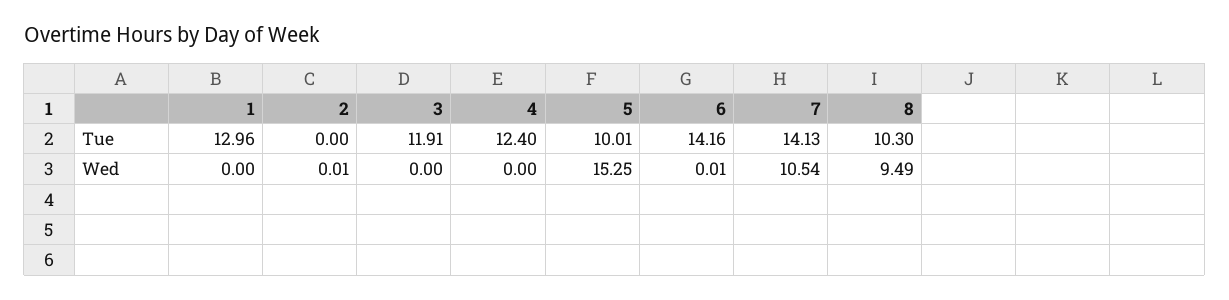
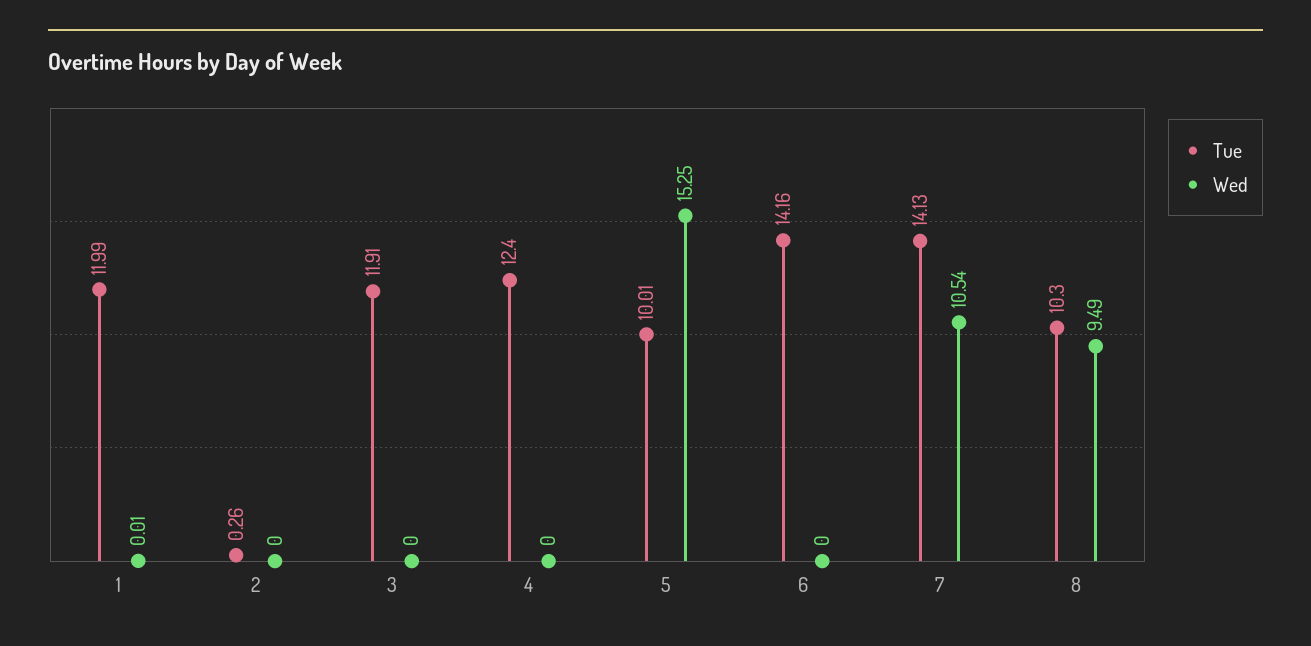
Tue, 1: 12.96 -> 11.99
Tue, 2: 0 -> 0.26
Wed, 1: 0 -> 0.01
Wed, 2: 0.01 -> 0
Wed, 6: 0.01 -> 0

